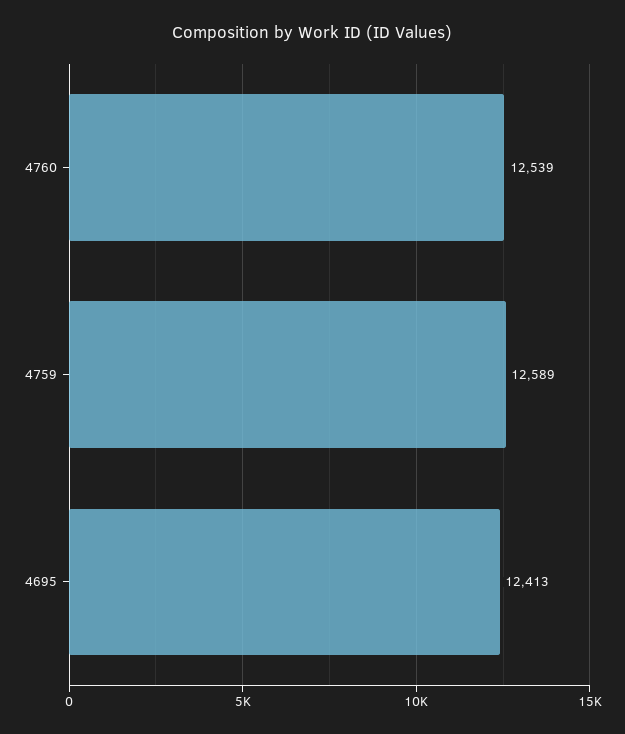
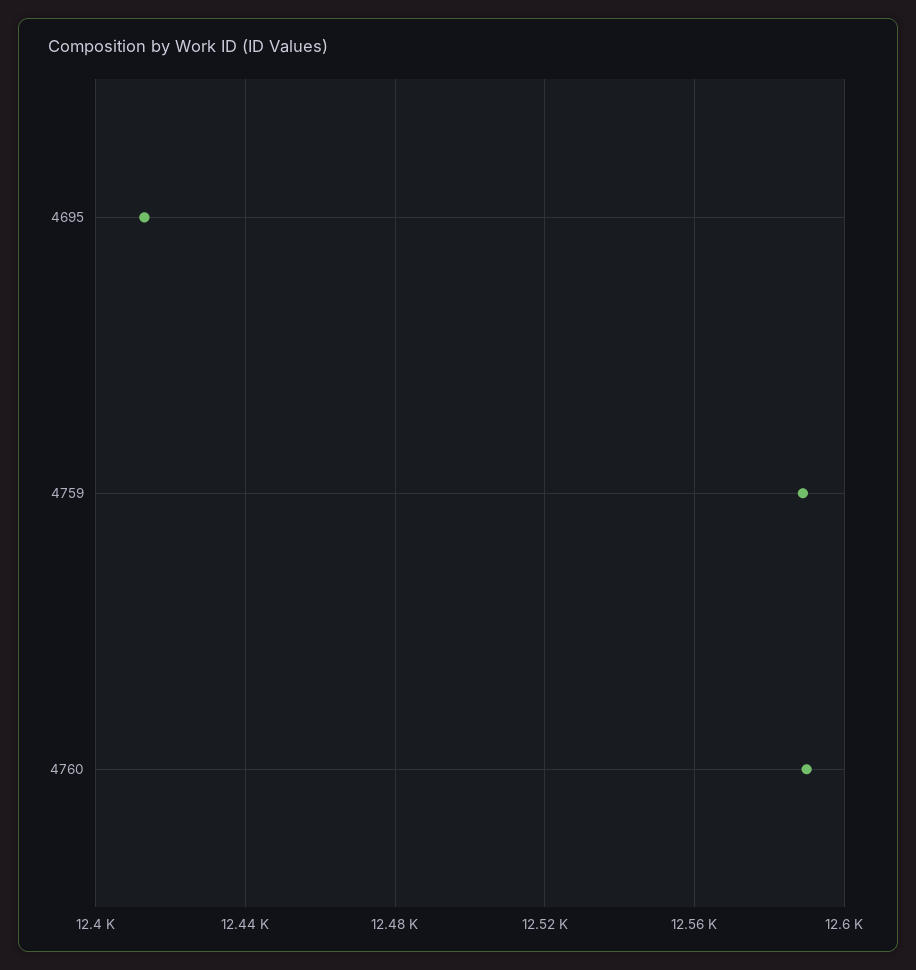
4760: 12539 -> 12590

